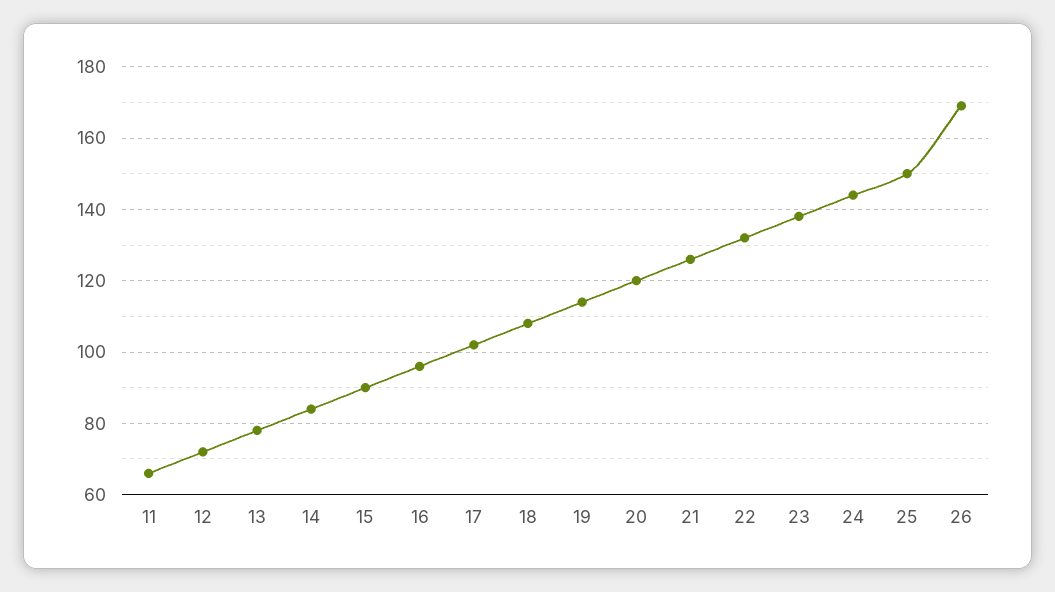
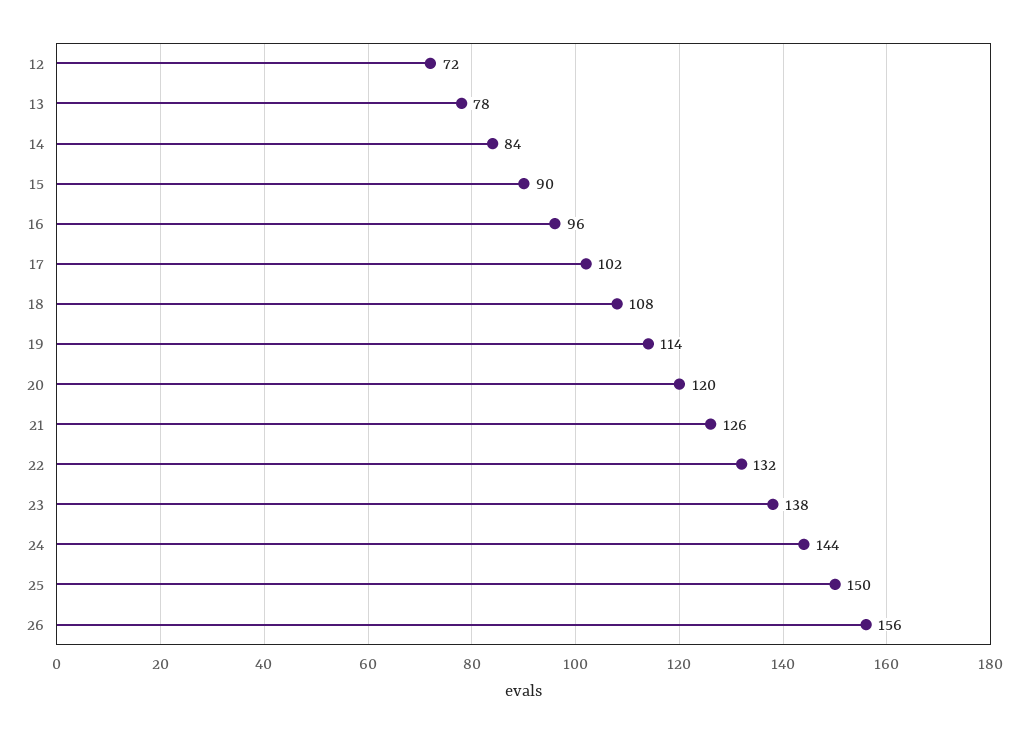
11: 65 -> none
26: 170 -> 156

